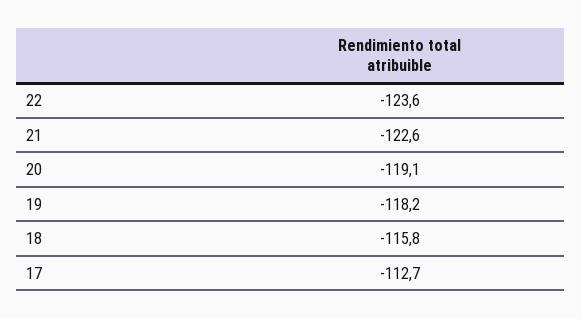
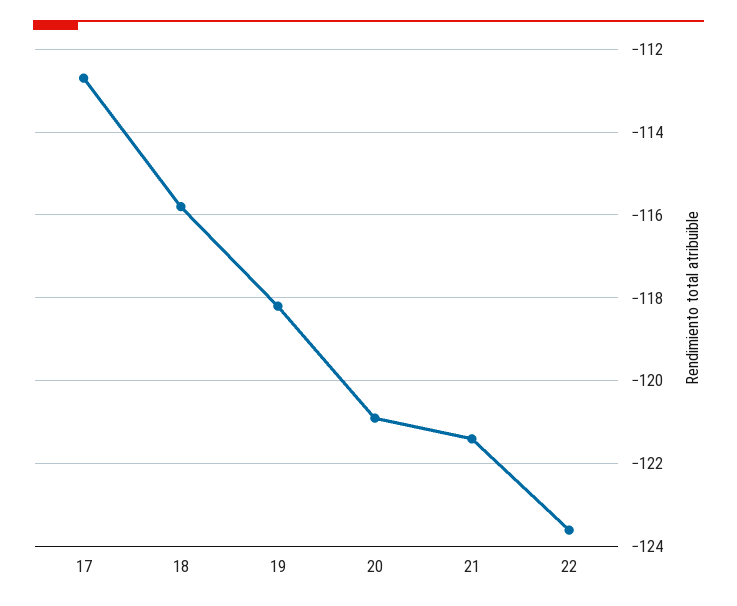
21: -122.6 -> -121.5
20: -119.1 -> -121

